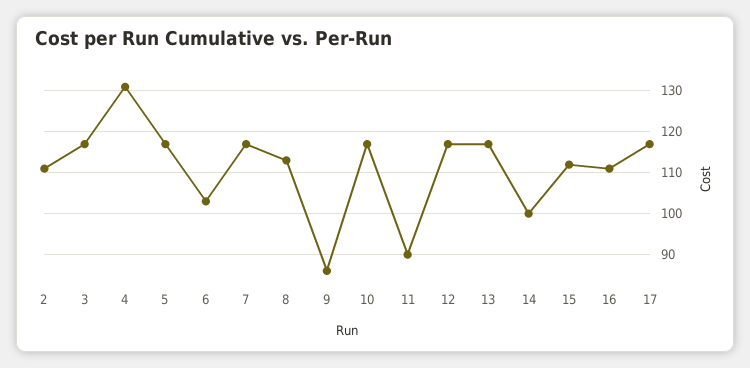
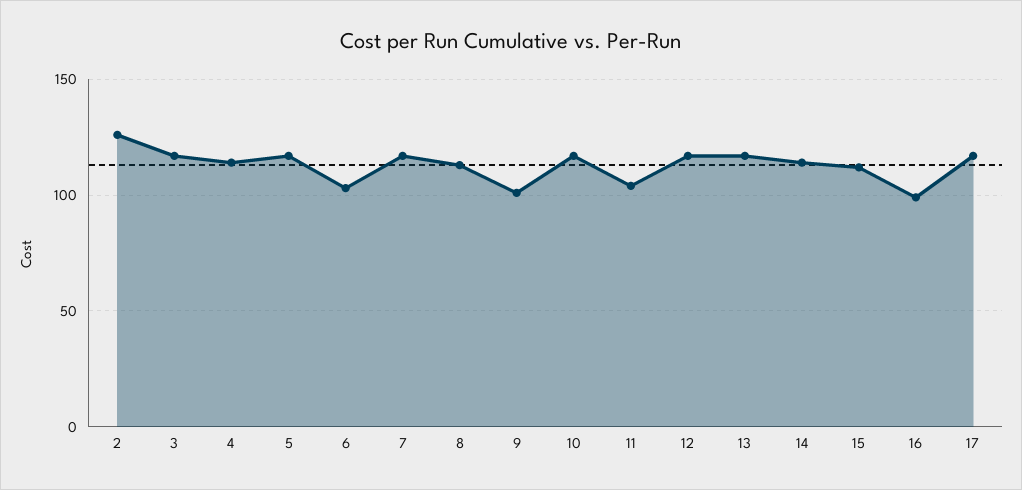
2: 110 -> 125
4: 130 -> 115
9: 85 -> 100
11: 90 -> 105
14: 100 -> 115
16: 110 -> 100

